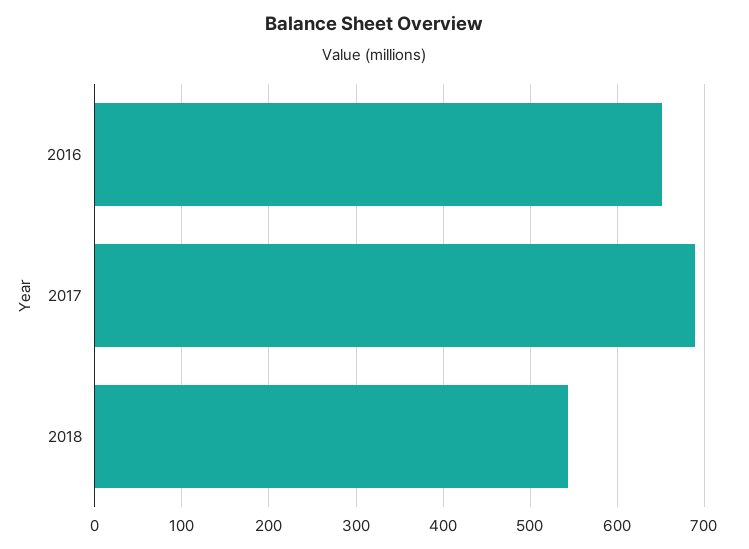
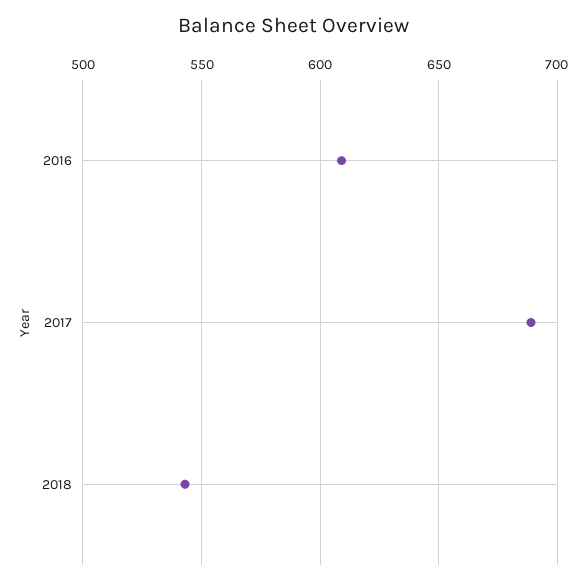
2016: 650 -> 610

